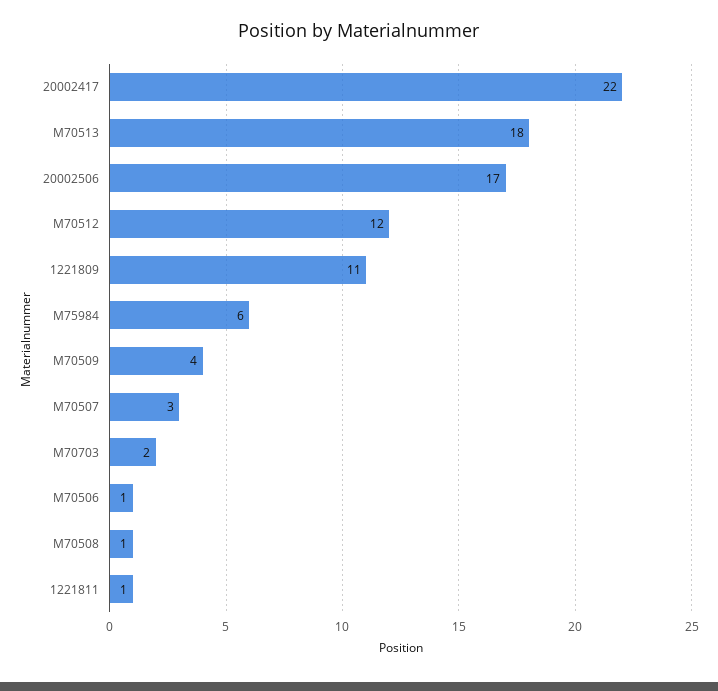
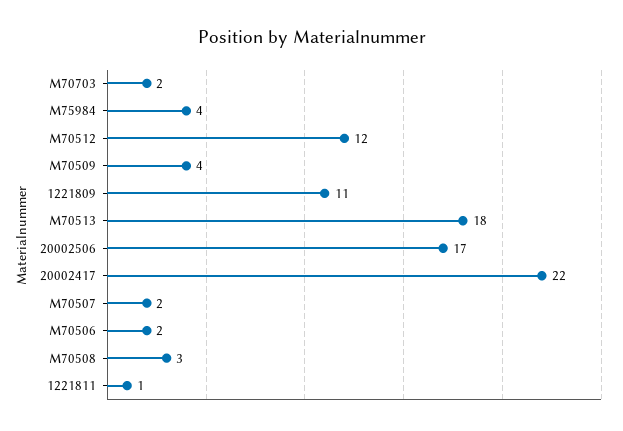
M75984: 6 -> 4
M70507: 3 -> 2
M70506: 1 -> 2
M70508: 1 -> 3

